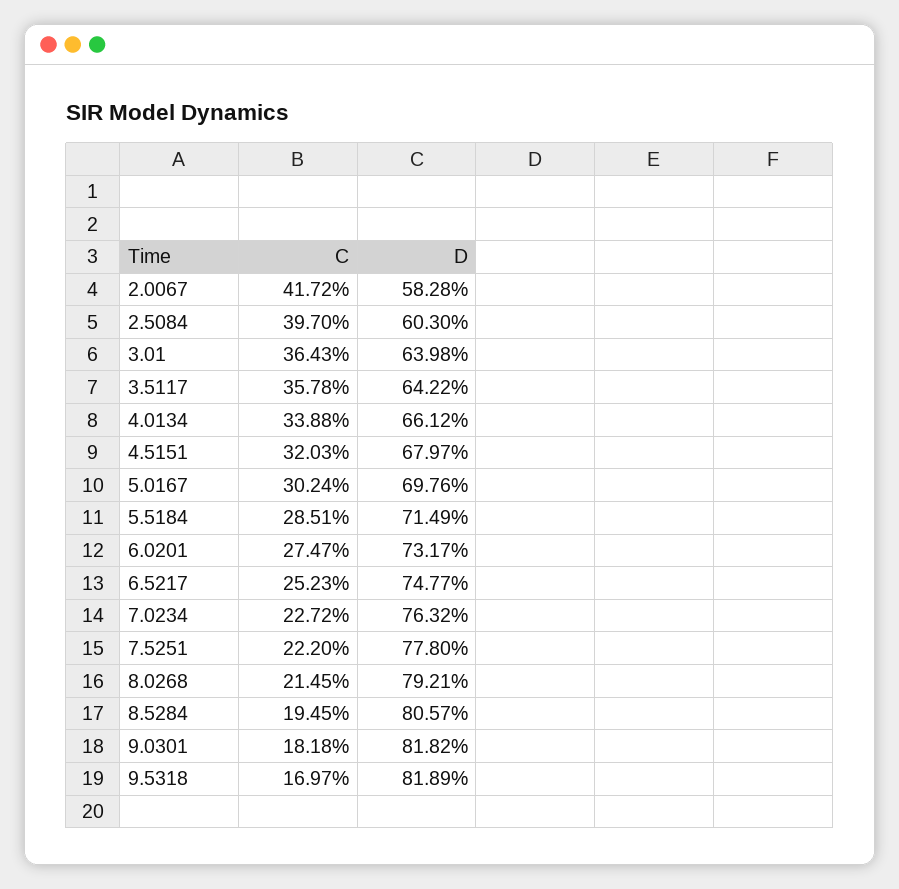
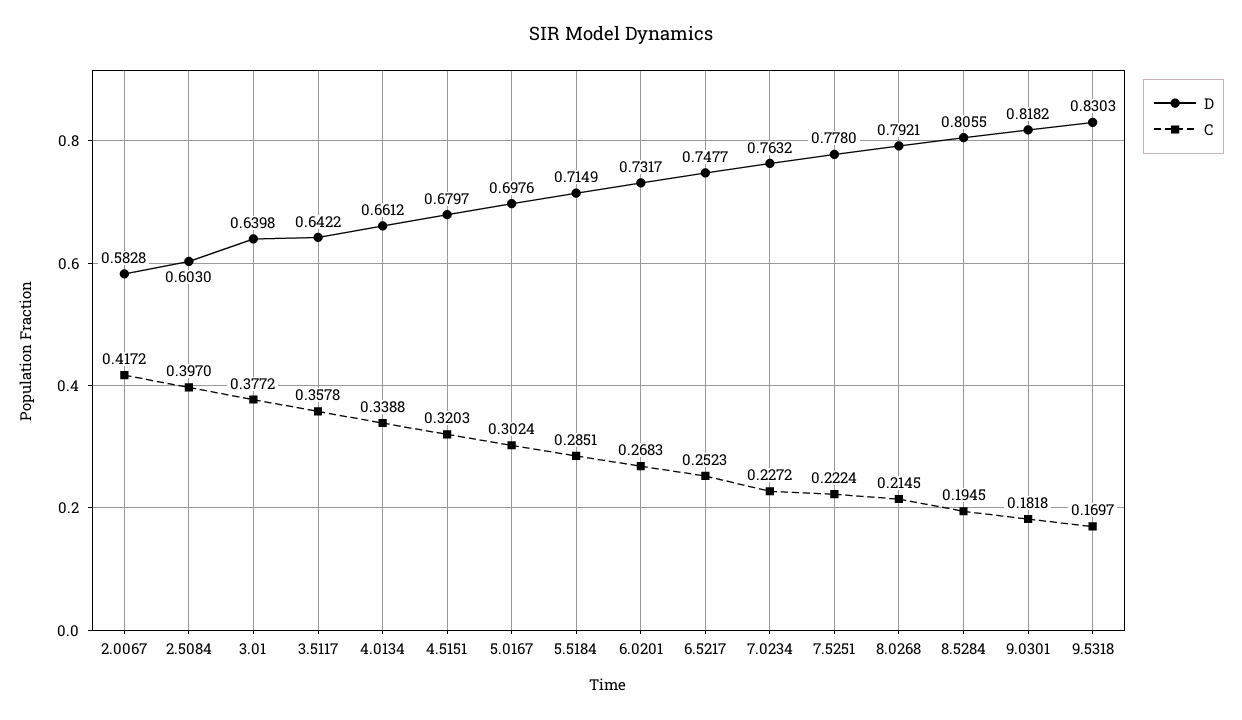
C, 3.01: 0.3643 -> 0.3772
C, 6.0201: 0.2747 -> 0.2683
C, 7.5251: 0.222 -> 0.2224
D, 8.5284: 0.8057 -> 0.8055
D, 9.5318: 0.8189 -> 0.8303

